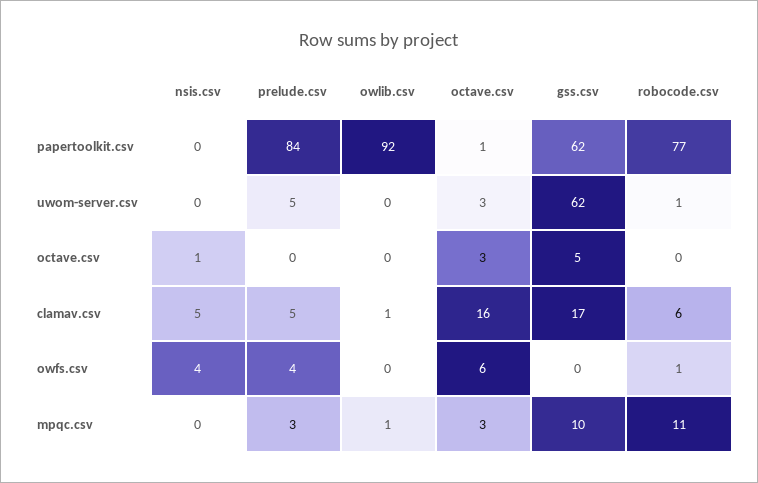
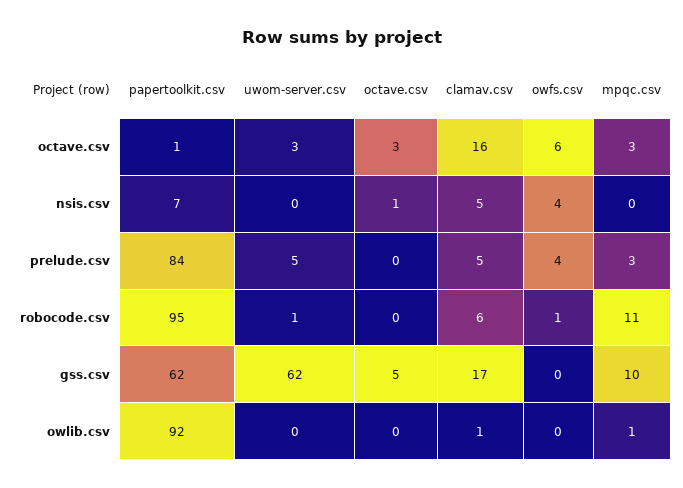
nsis.csv, papertoolkit.csv: 0 -> 7
robocode.csv, papertoolkit.csv: 77 -> 95

